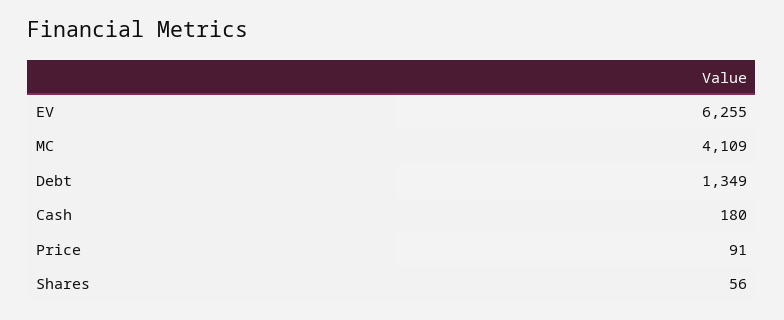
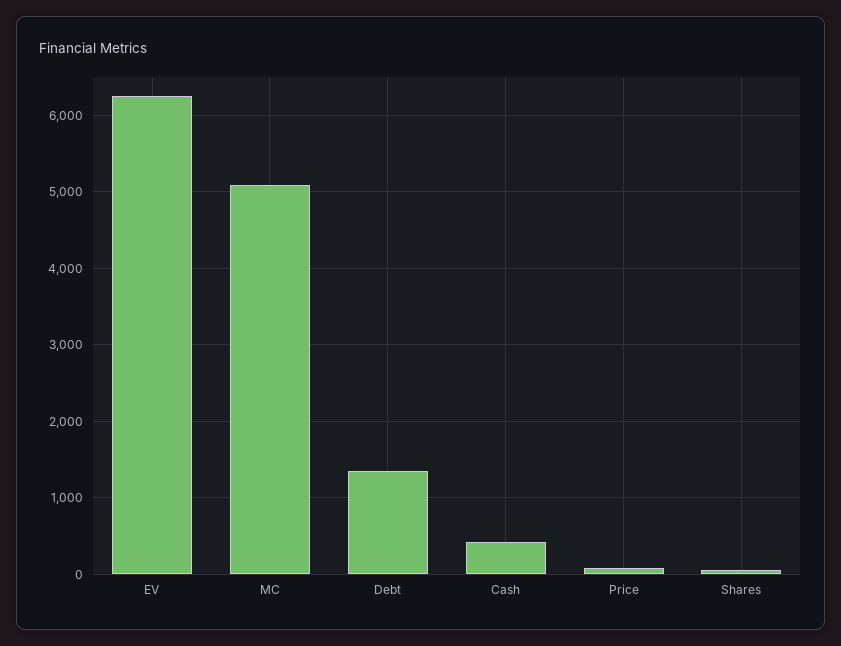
MC: 4109 -> 5100
Cash: 180 -> 400

